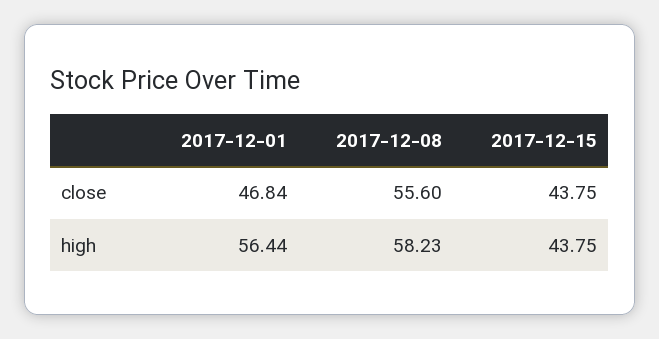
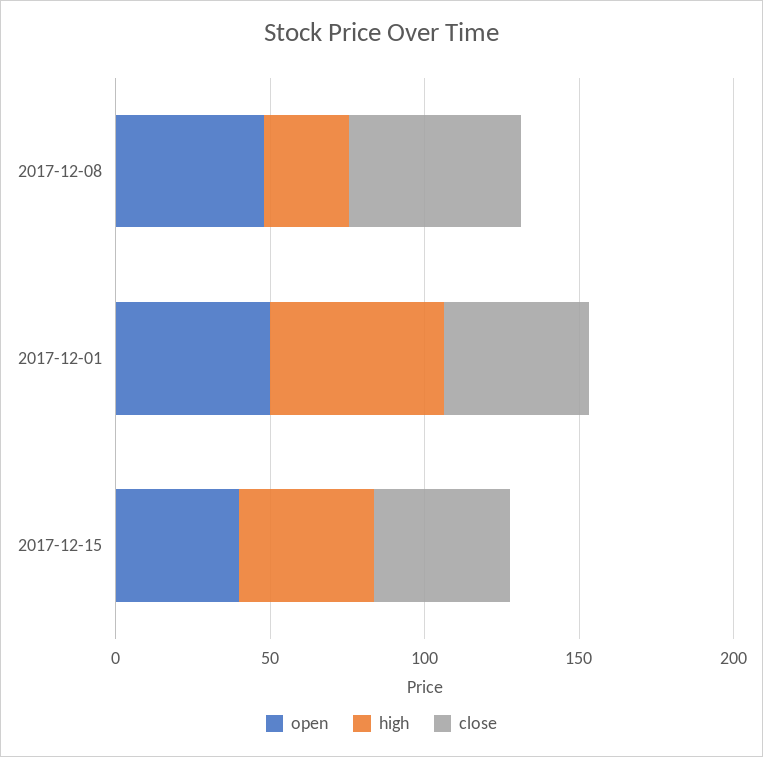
high, 2017-12-08: 58.23 -> 30
open, 2017-12-08: none -> 50
open, 2017-12-01: none -> 50
open, 2017-12-15: none -> 40

